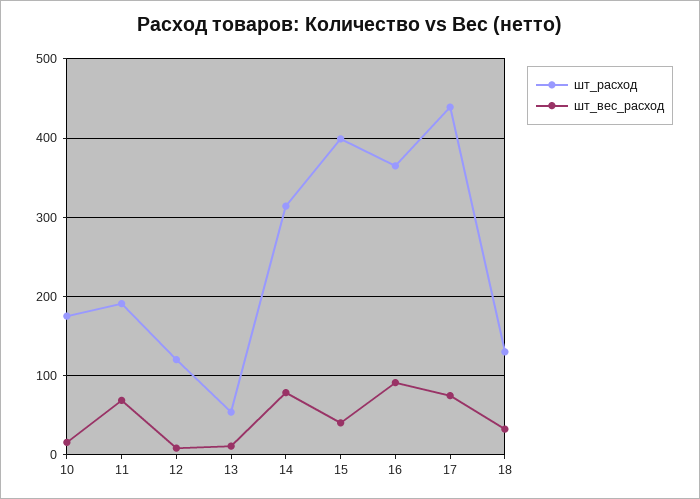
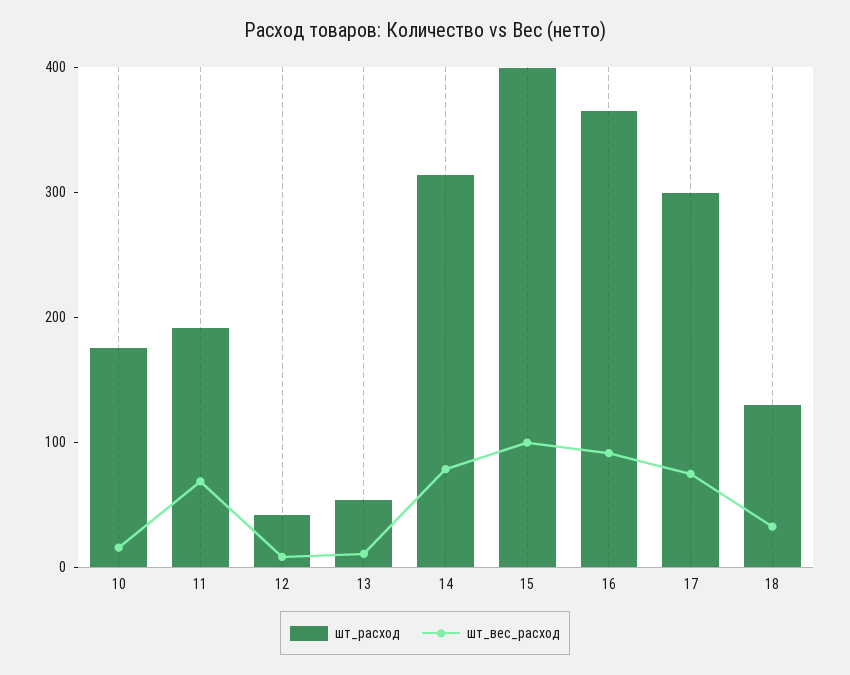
шт_расход, 12: 120 -> 40
шт_вес_расход, 15: 40 -> 100
шт_расход, 17: 440 -> 300

